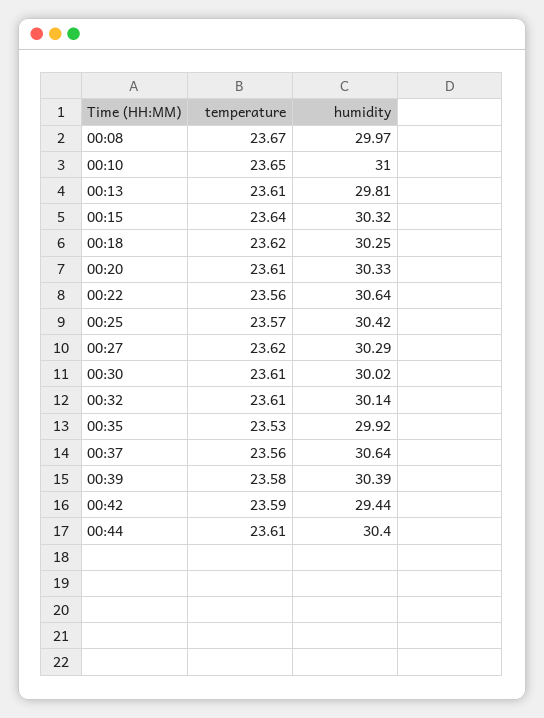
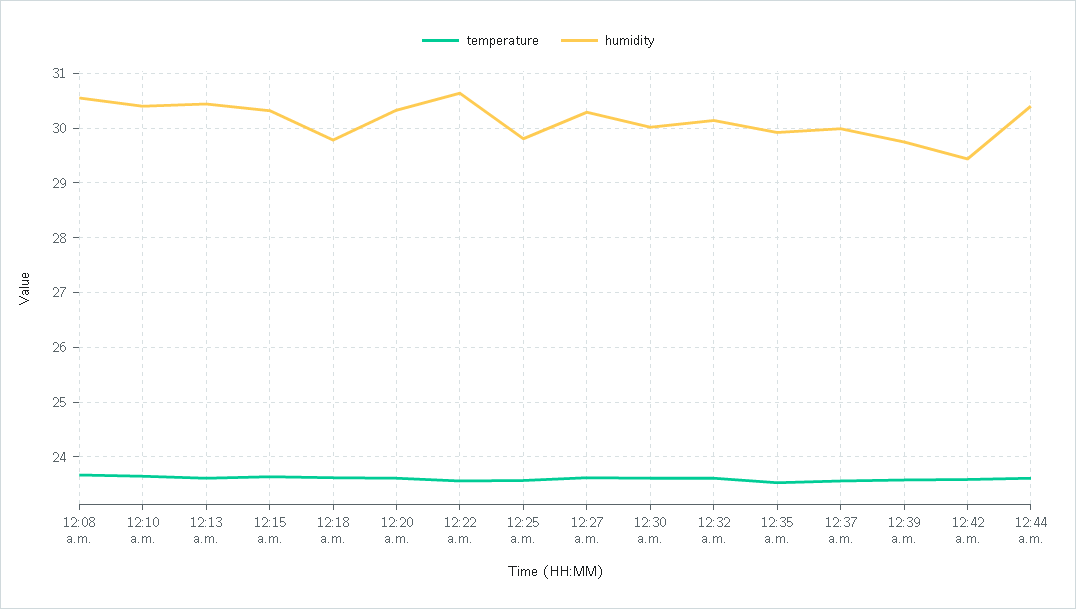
humidity, 00:08: 29.97 -> 30.6
humidity, 00:10: 31 -> 30.4
humidity, 00:13: 29.81 -> 30.4
humidity, 00:18: 30.25 -> 29.8
humidity, 00:25: 30.42 -> 29.8
humidity, 00:37: 30.64 -> 30
humidity, 00:39: 30.39 -> 29.8

